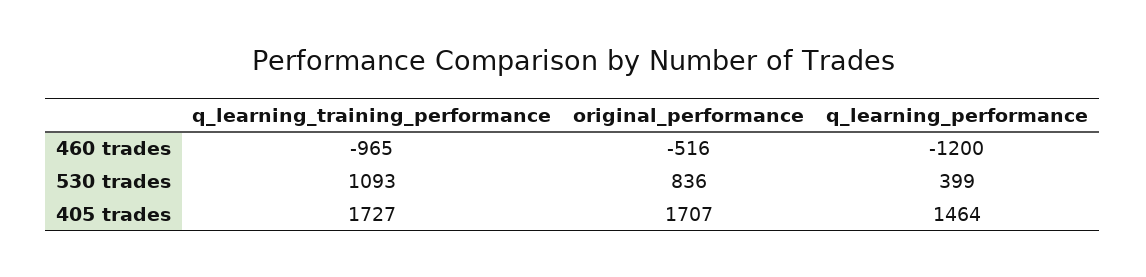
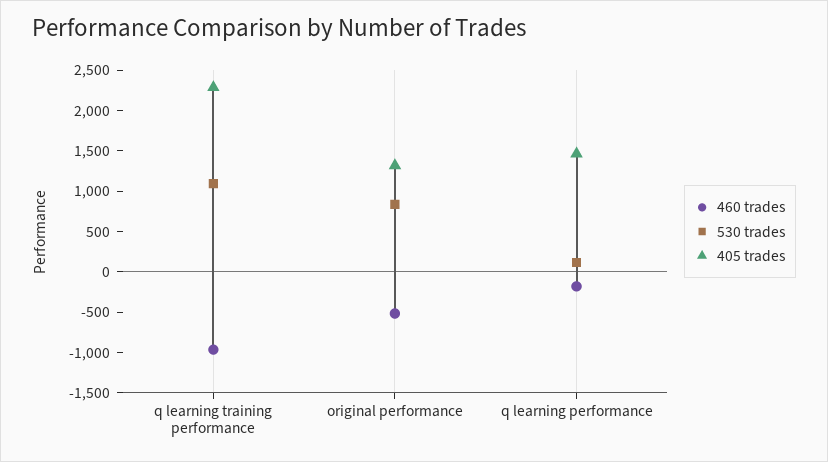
460 trades, q_learning_performance: -1200 -> -200
530 trades, q_learning_performance: 399 -> 100
405 trades, q_learning_training_performance: 1727 -> 2300
405 trades, original_performance: 1707 -> 1300

